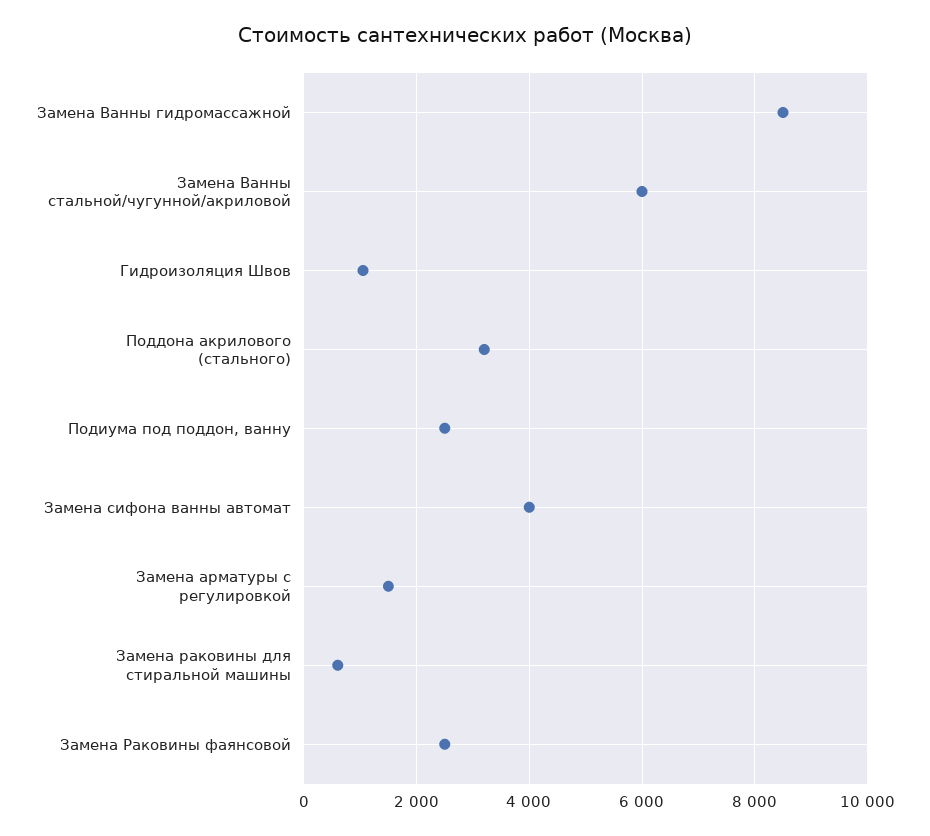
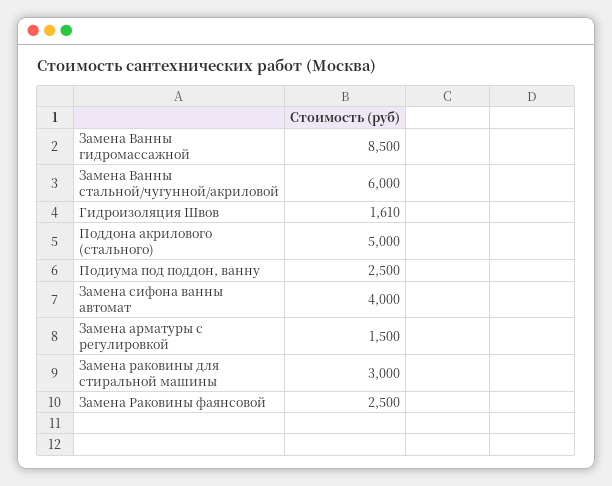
Гидроизоляция Швов: 1000 -> 1610
Поддона акрилового (стального): 3200 -> 5000
Замена раковины для стиральной машины: 600 -> 3000

